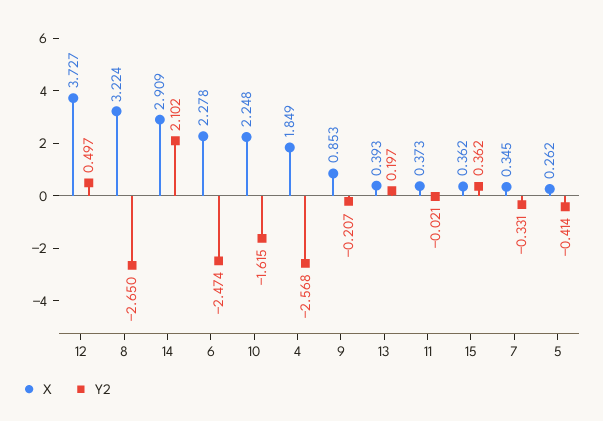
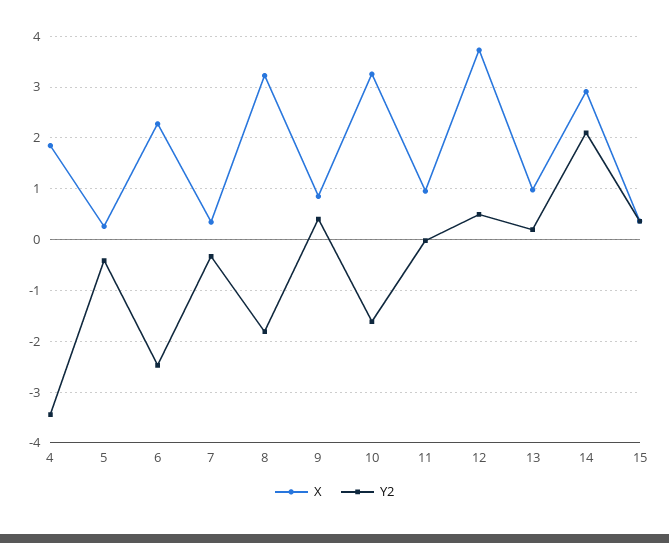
Y2, 8: -2.65 -> -1.8
X, 10: 2.248 -> 3.2
Y2, 4: -2.568 -> -3.4
Y2, 9: -0.207 -> 0.4
X, 13: 0.393 -> 1
X, 11: 0.373 -> 1

